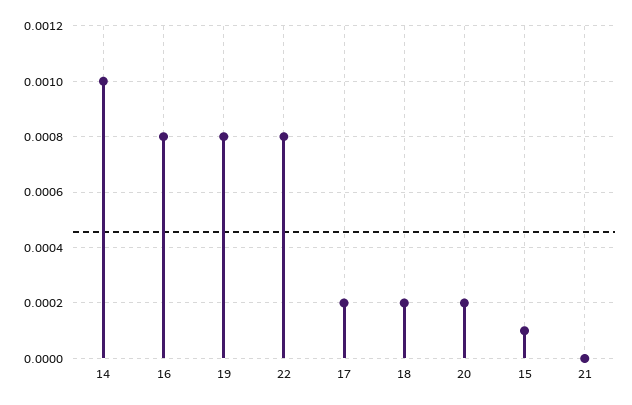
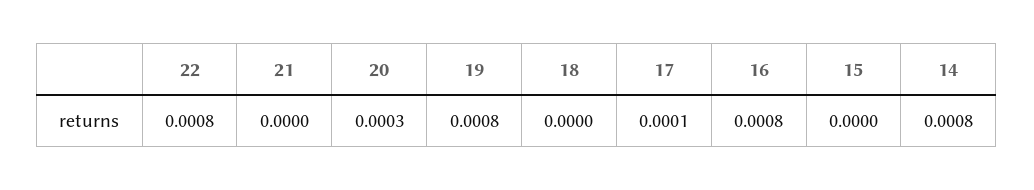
14: 0.001 -> 0.0008
17: 0.0002 -> 0.0001
18: 0.0002 -> 0
20: 0.0002 -> 0.0003
15: 0.0001 -> 0

